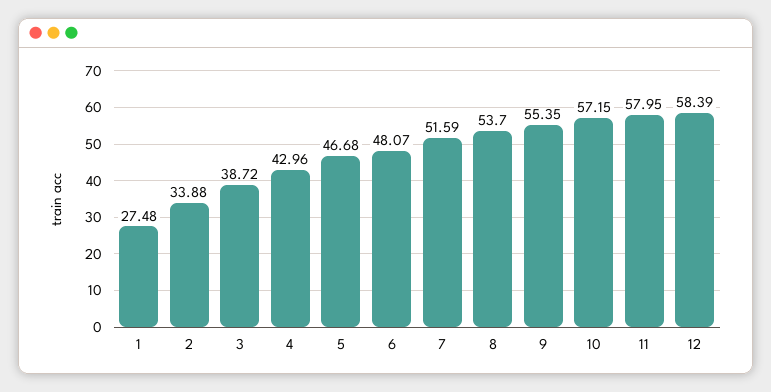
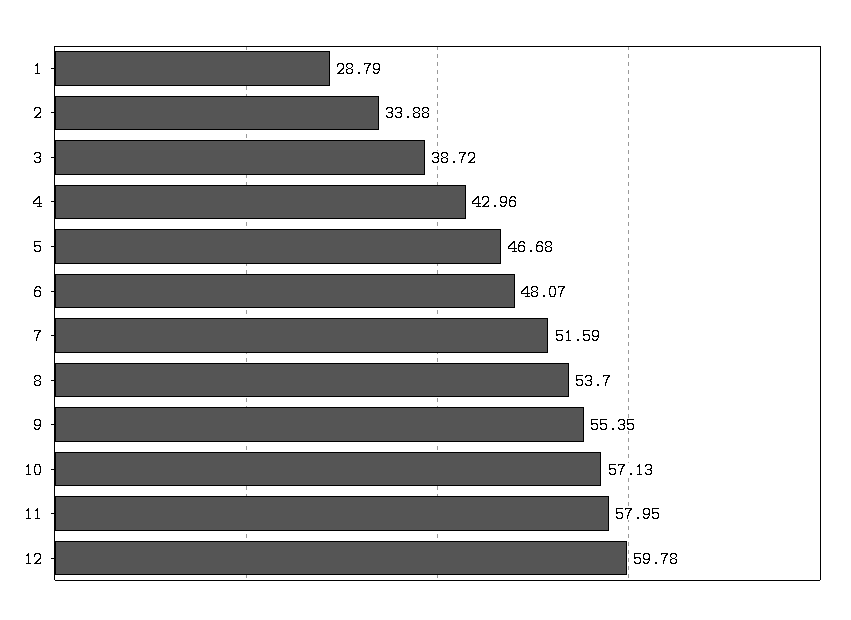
1: 27.48 -> 28.79
10: 57.15 -> 57.13
12: 58.39 -> 59.78

